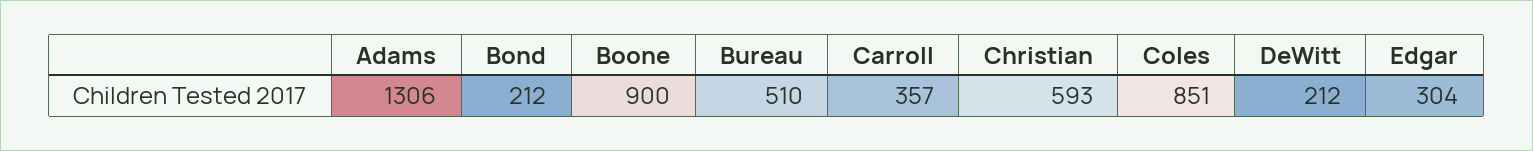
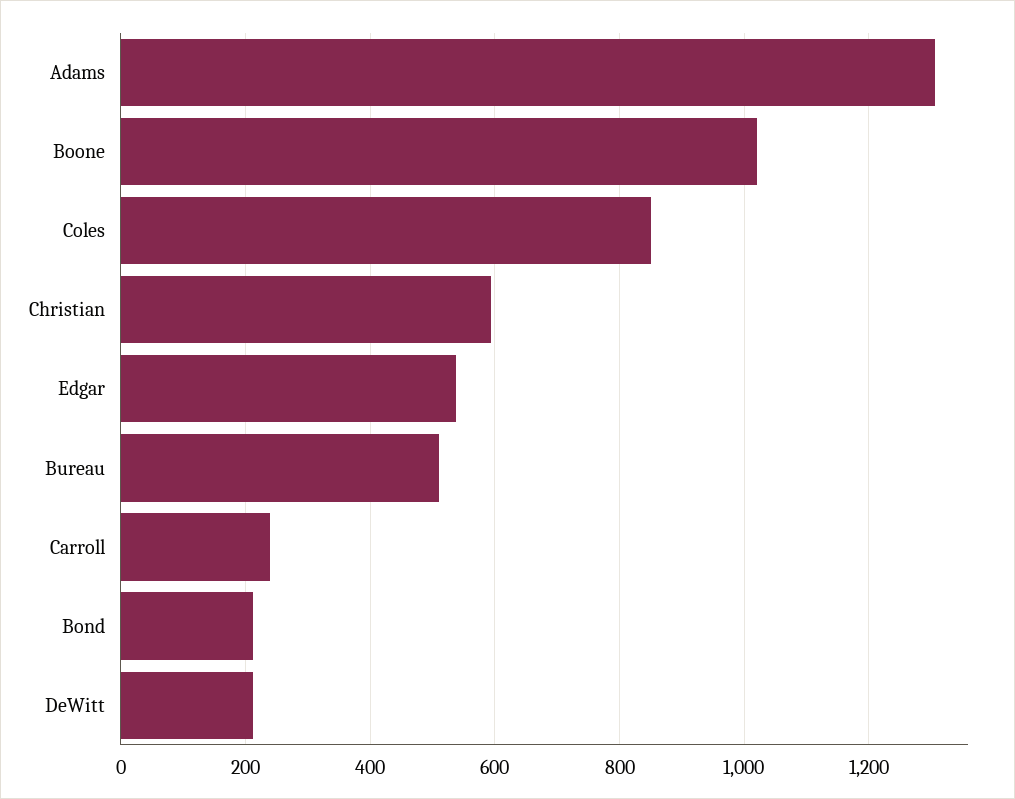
Boone: 900 -> 1020
Carroll: 357 -> 240
Edgar: 304 -> 540

